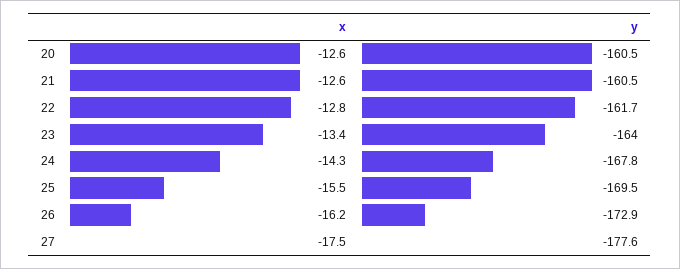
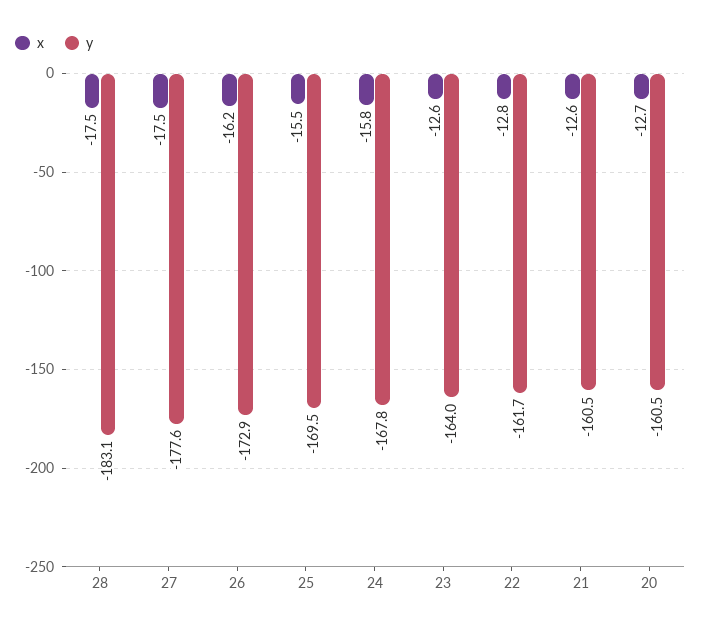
x, 20: -12.6 -> -12.7
x, 23: -13.4 -> -12.6
x, 24: -14.3 -> -15.8
x, 28: none -> -17.5
y, 28: none -> -183.1

